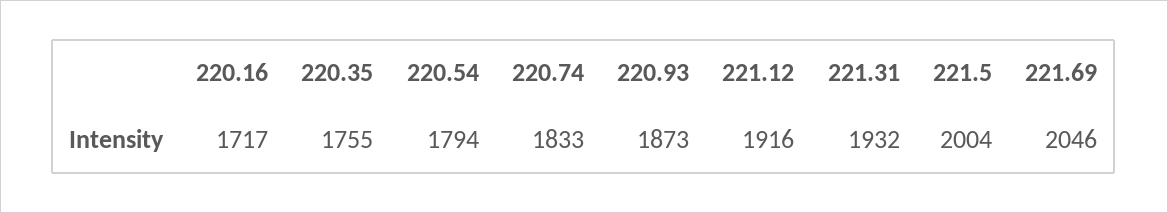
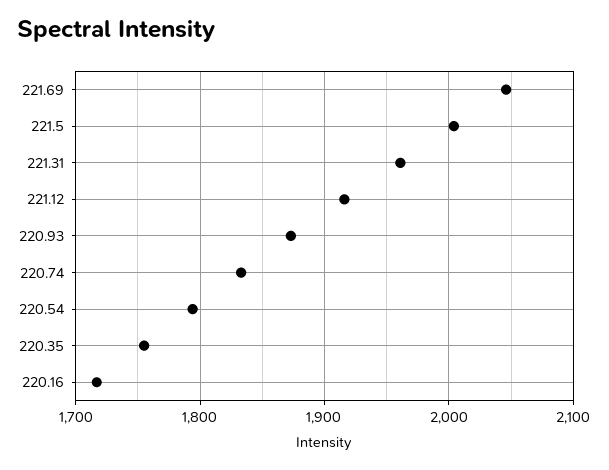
221.31: 1932 -> 1960

